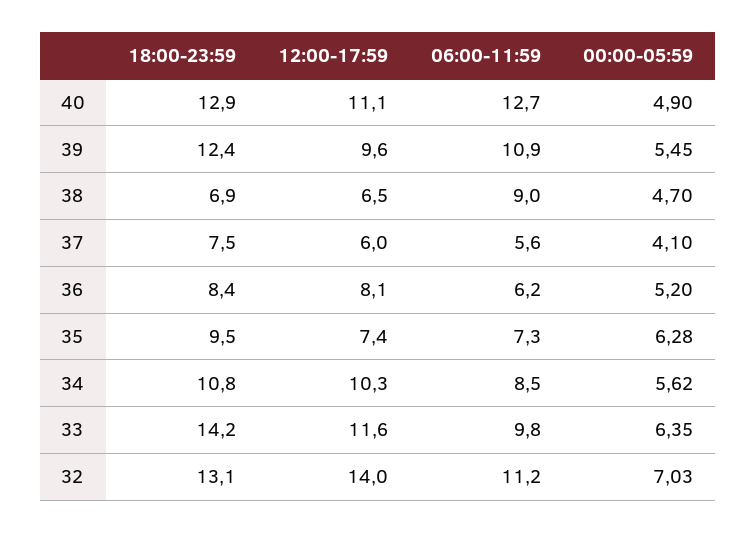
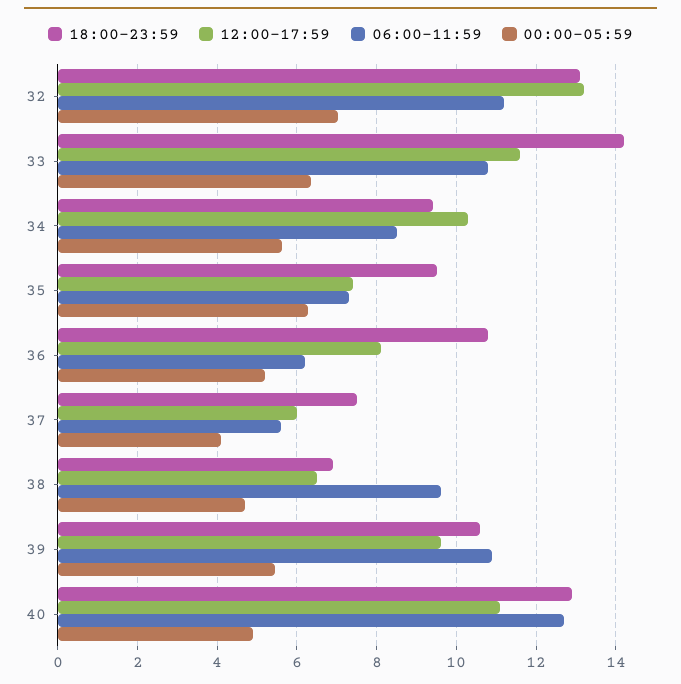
18:00-23:59, 39: 12.4 -> 10.6
06:00-11:59, 38: 9 -> 9.6
18:00-23:59, 36: 8.4 -> 10.8
18:00-23:59, 34: 10.8 -> 9.4
06:00-11:59, 33: 9.8 -> 10.8
12:00-17:59, 32: 14 -> 13.2

